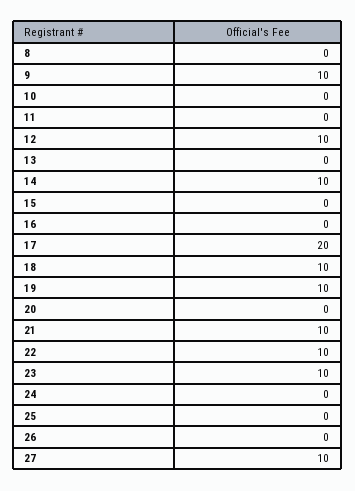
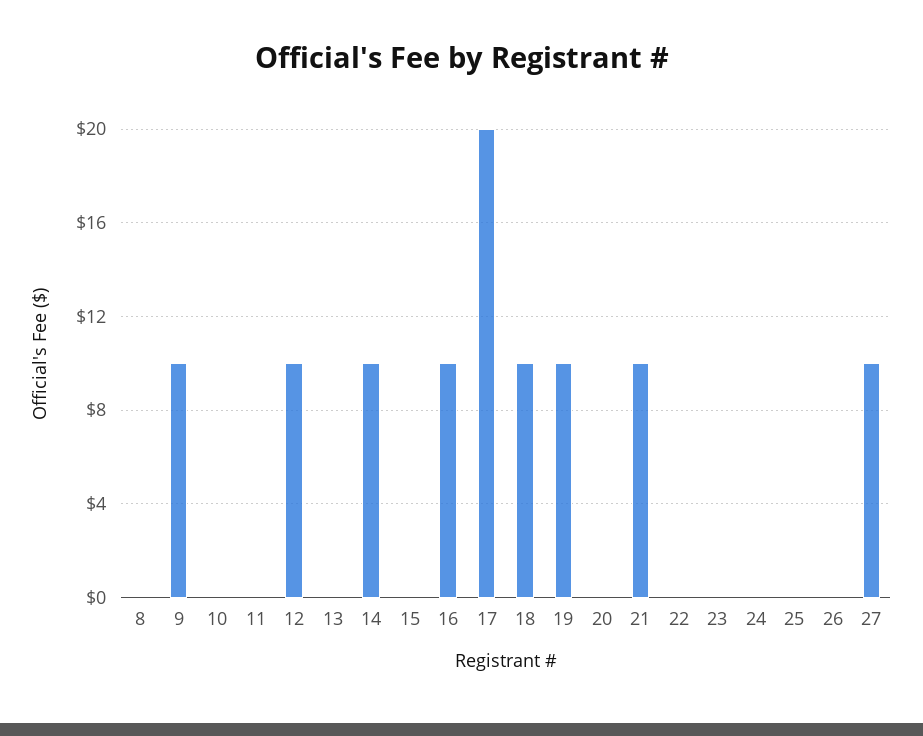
16: 0 -> 10
22: 10 -> 0
23: 10 -> 0

